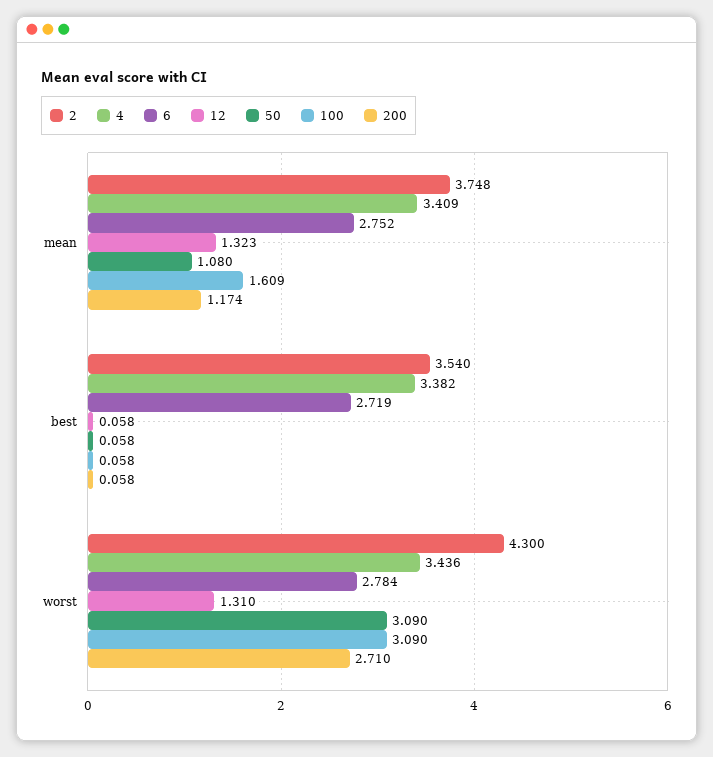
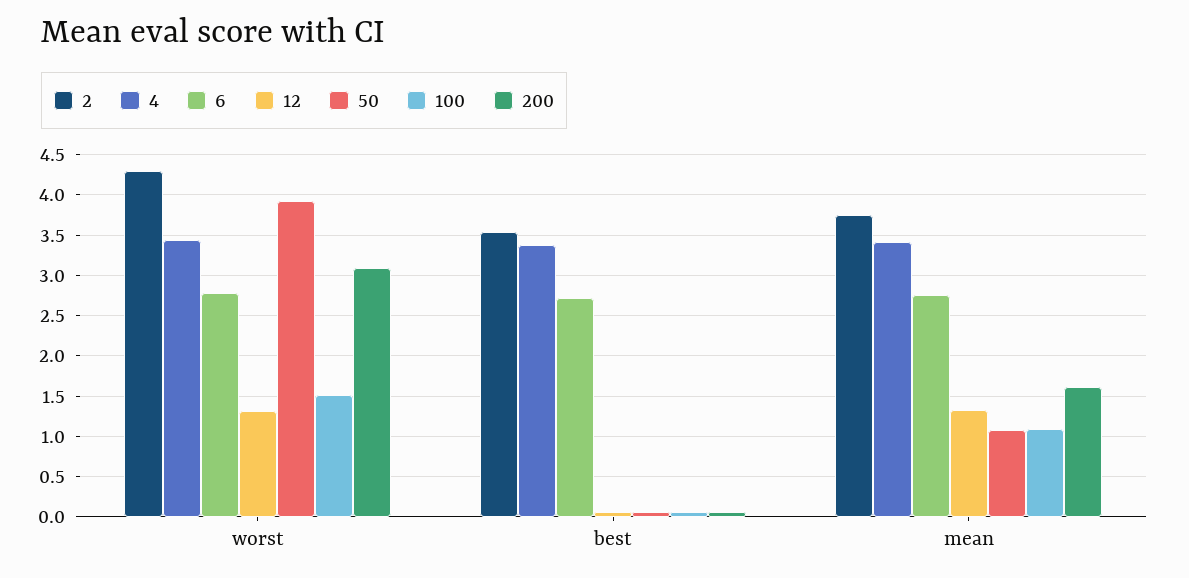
100, mean: 1.609 -> 1.1
200, mean: 1.174 -> 1.6
50, worst: 3.09 -> 3.9
100, worst: 3.09 -> 1.5
200, worst: 2.71 -> 3.1

